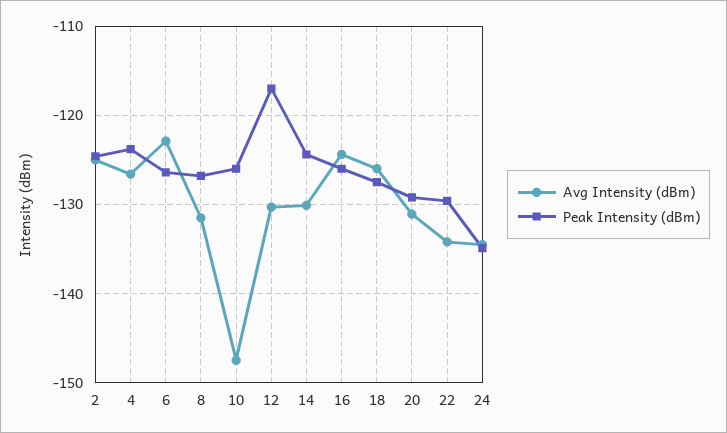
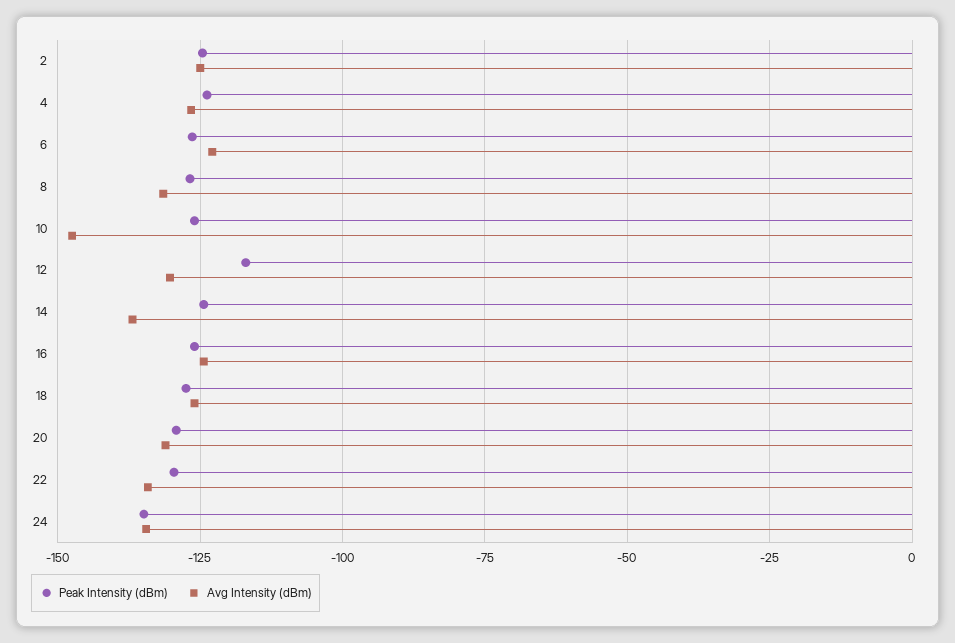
Avg Intensity (dBm), 14: -130 -> -137.5

